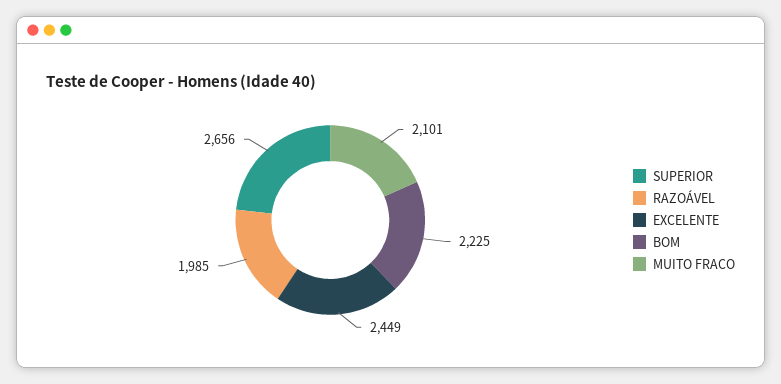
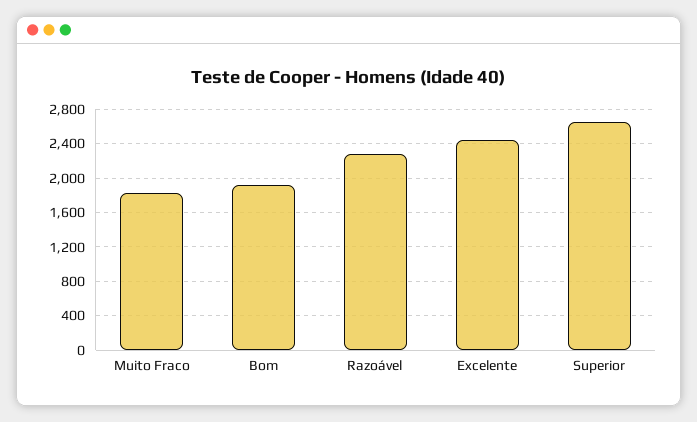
RAZOÁVEL: 1985 -> 2300
BOM: 2225 -> 1900
MUITO FRACO: 2101 -> 1800

